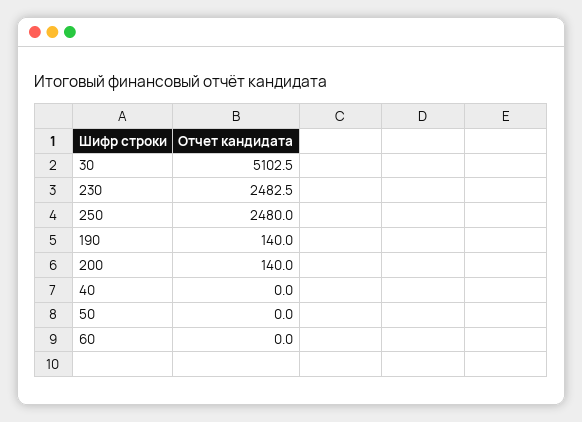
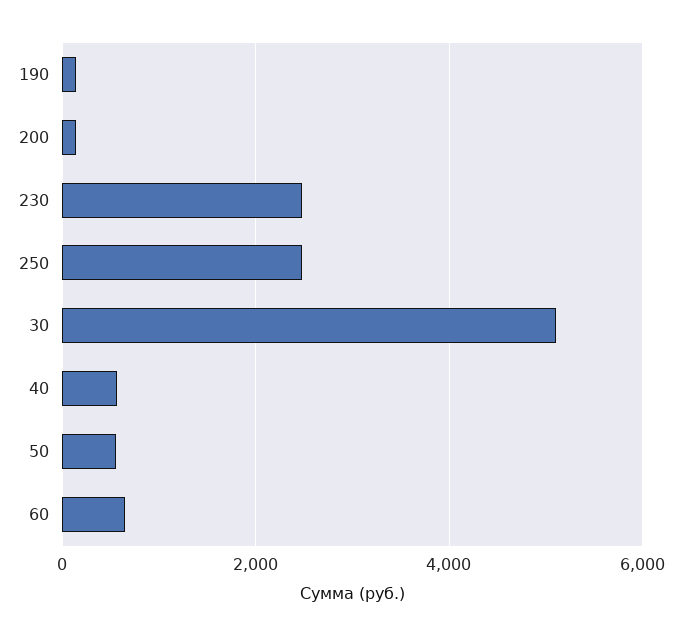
40: 0 -> 600
50: 0 -> 600
60: 0 -> 600

